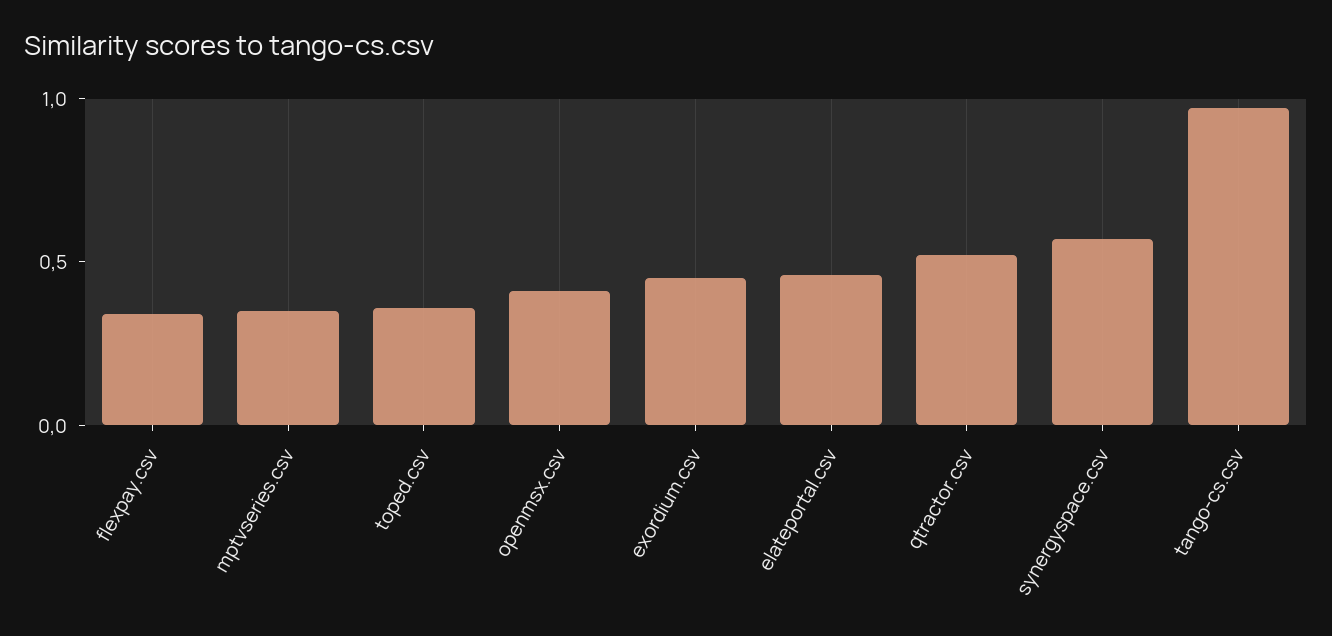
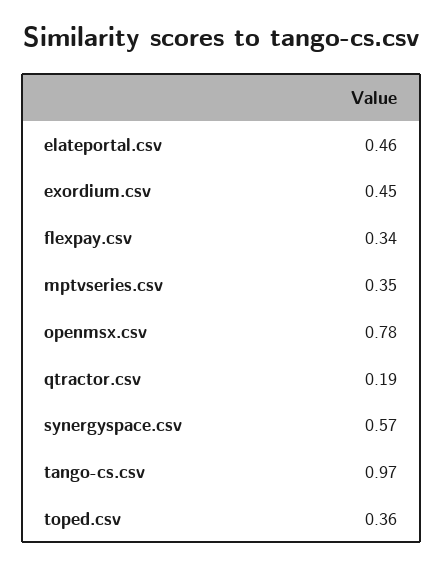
openmsx.csv: 0.4 -> 0.78
qtractor.csv: 0.5 -> 0.19

